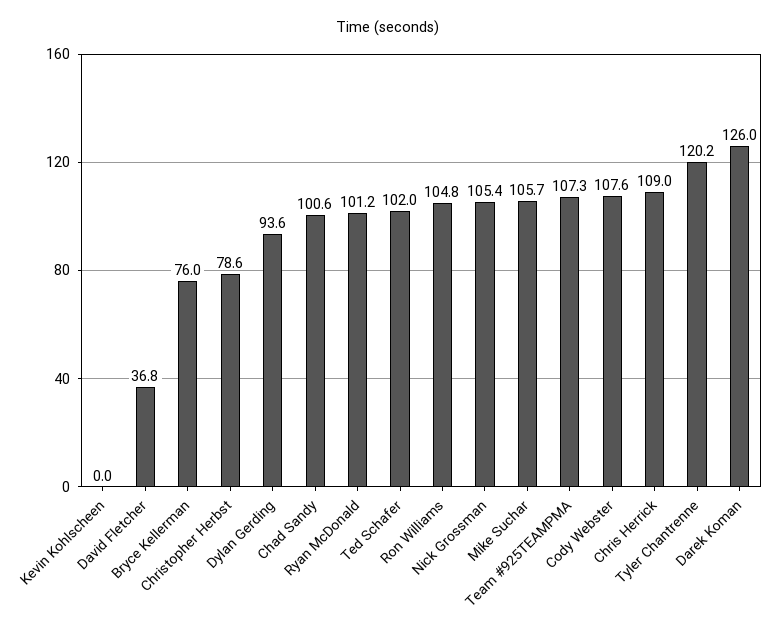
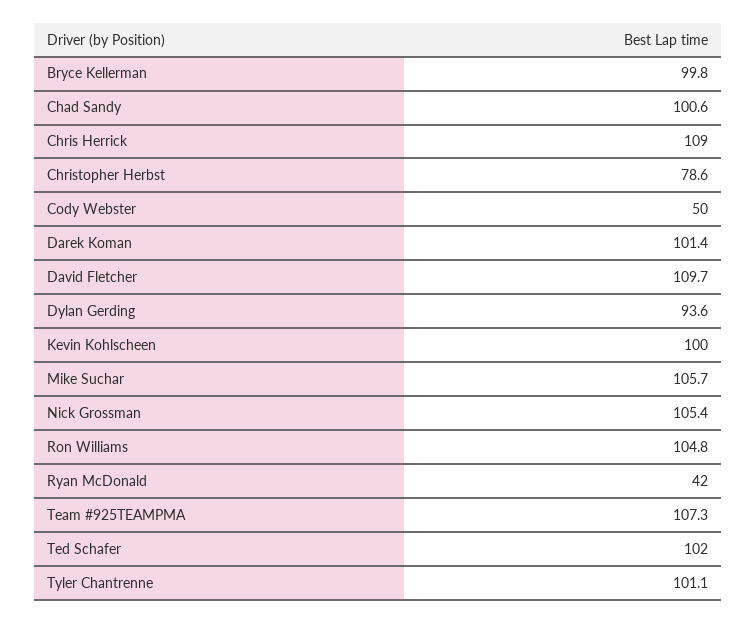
Kevin Kohlscheen: 0 -> 100
David Fletcher: 36.8 -> 109.7
Bryce Kellerman: 76 -> 99.8
Ryan McDonald: 101.2 -> 42
Cody Webster: 107.6 -> 50
Tyler Chantrenne: 120.2 -> 101.1
Darek Koman: 126 -> 101.4

